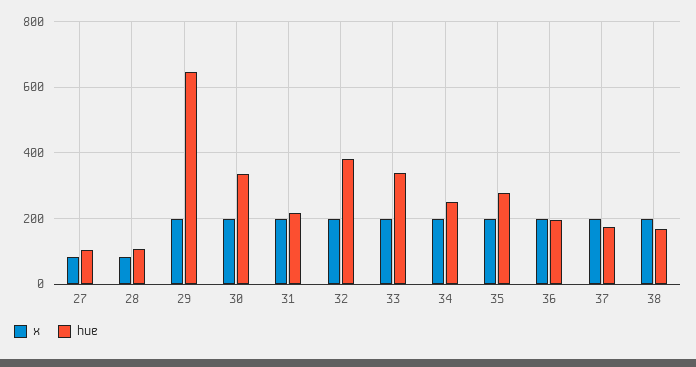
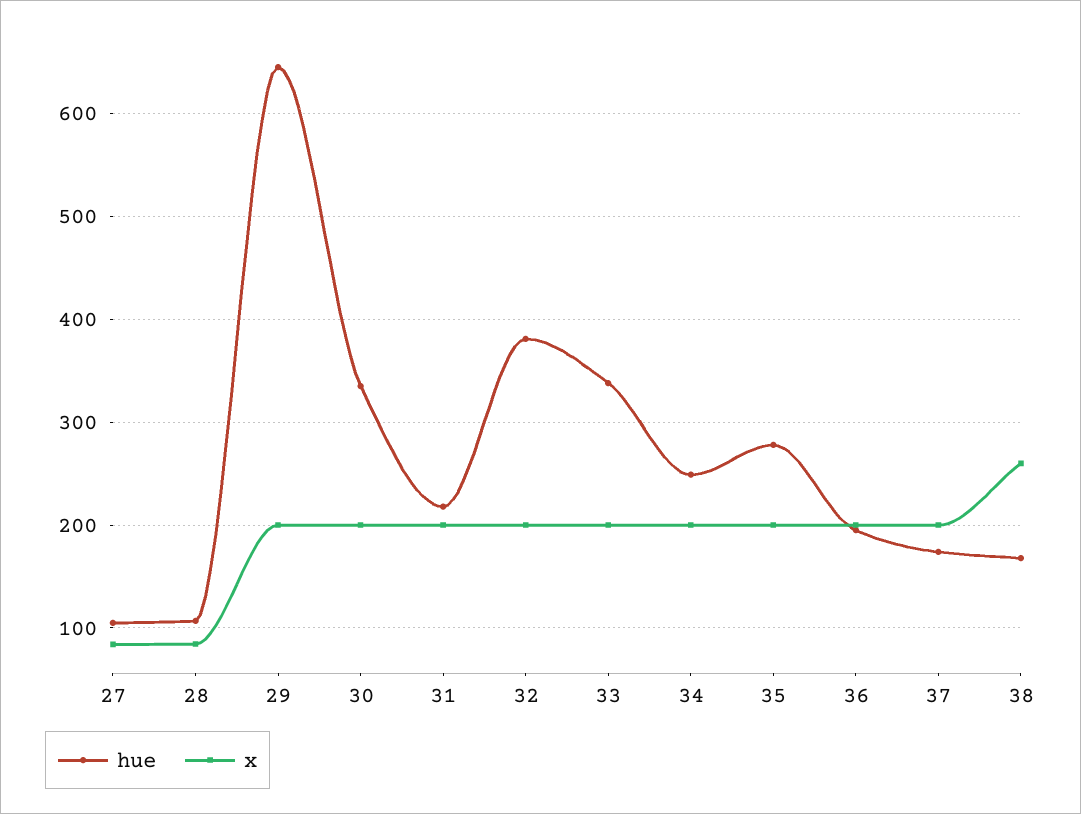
x, 38: 200 -> 260

